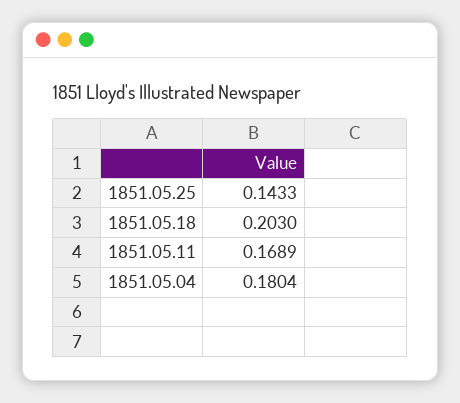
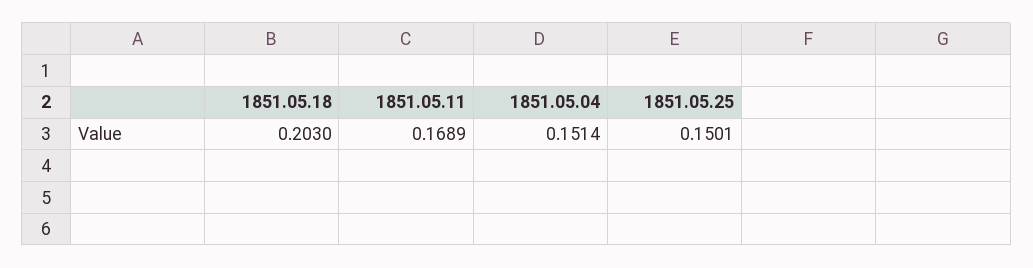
1851.05.25: 0.1433 -> 0.1501
1851.05.04: 0.1804 -> 0.1514

